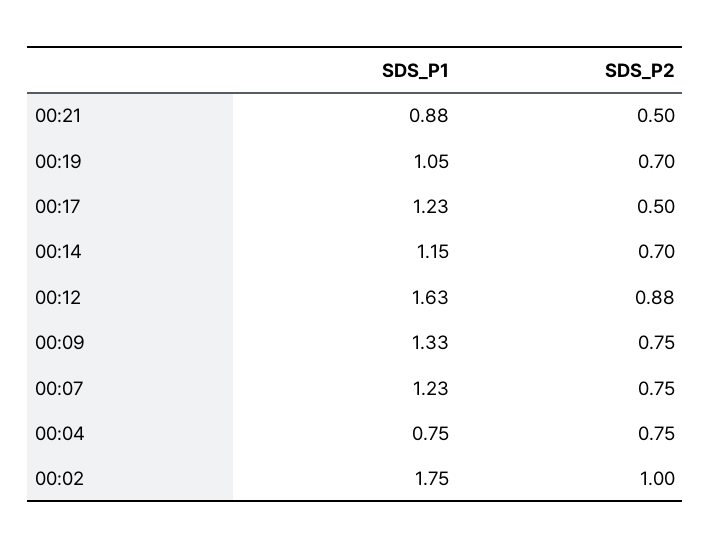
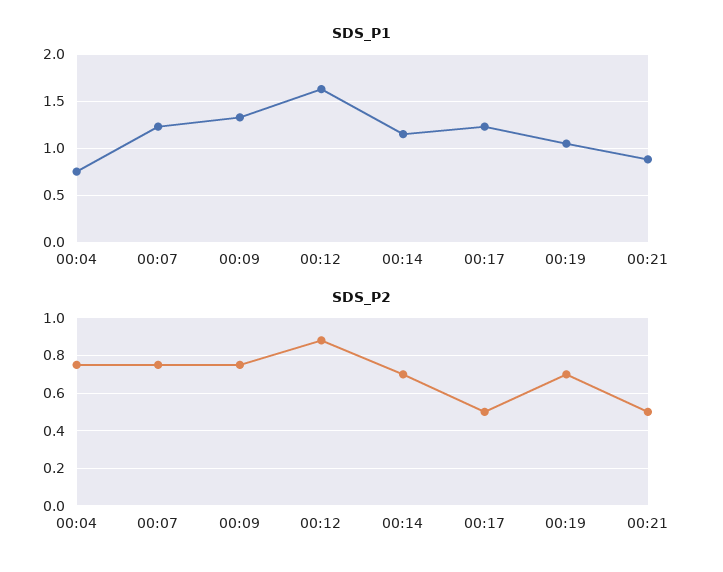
SDS_P1, 00:02: 1.75 -> none
SDS_P2, 00:02: 1 -> none

